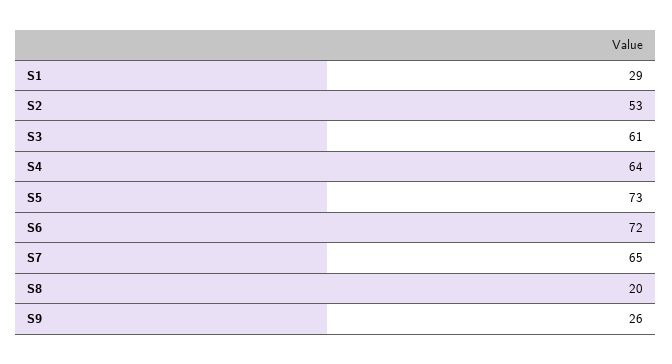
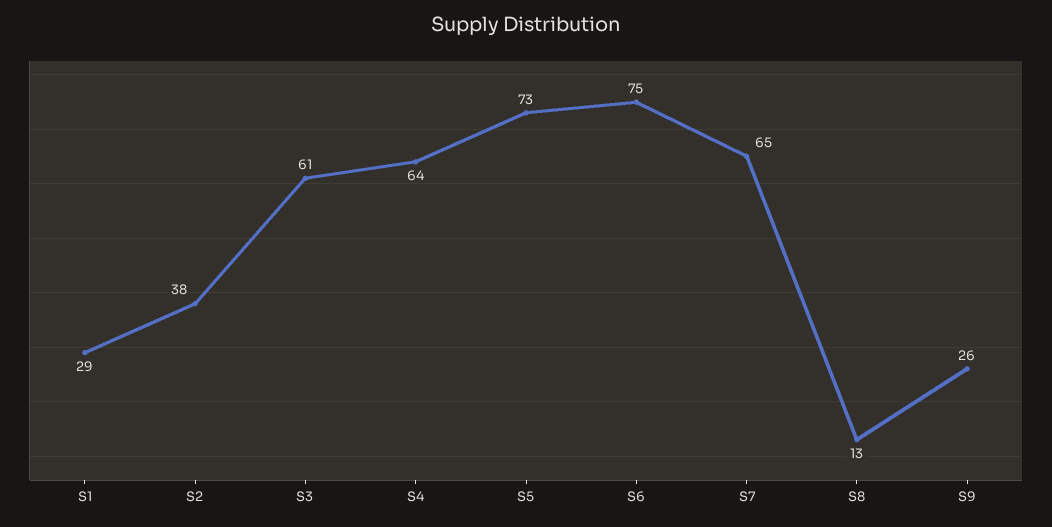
S2: 53 -> 38
S6: 72 -> 75
S8: 20 -> 13

